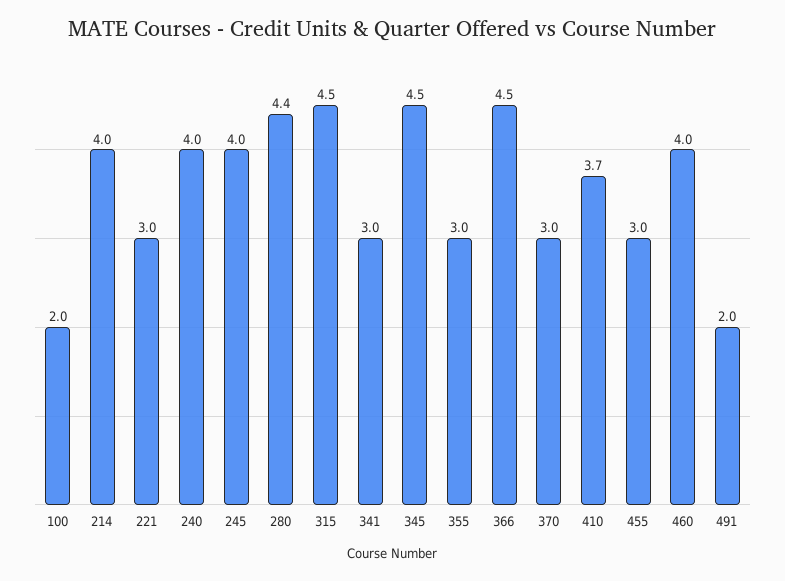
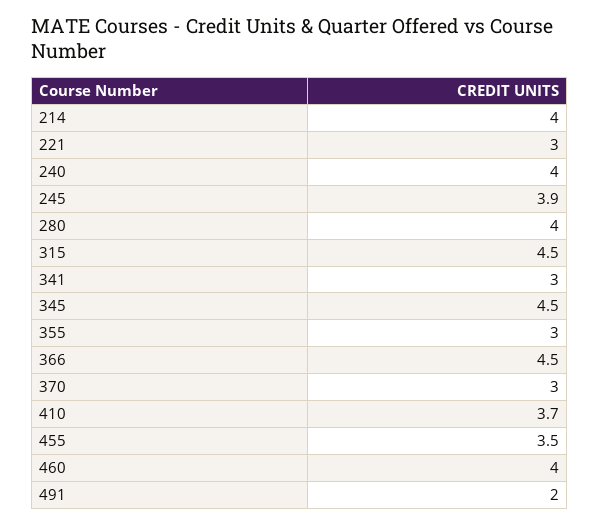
100: 2 -> none
245: 4 -> 3.9
280: 4.4 -> 4
455: 3 -> 3.5

